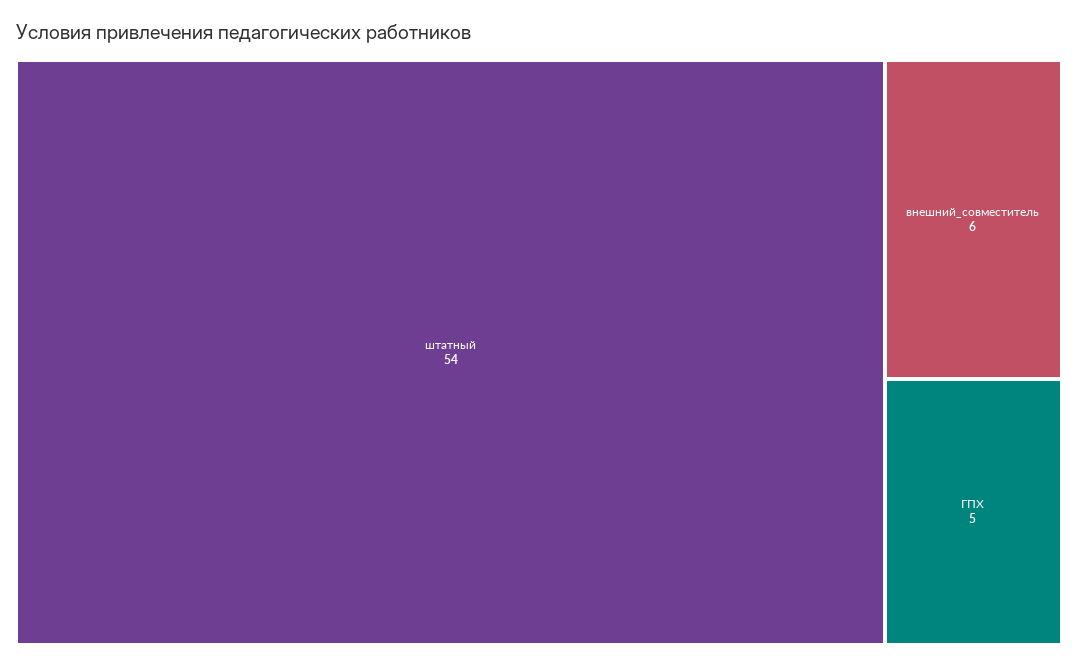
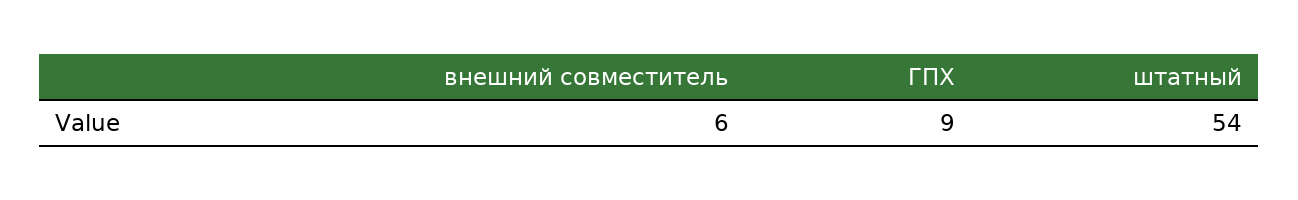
ГПХ: 5 -> 9

